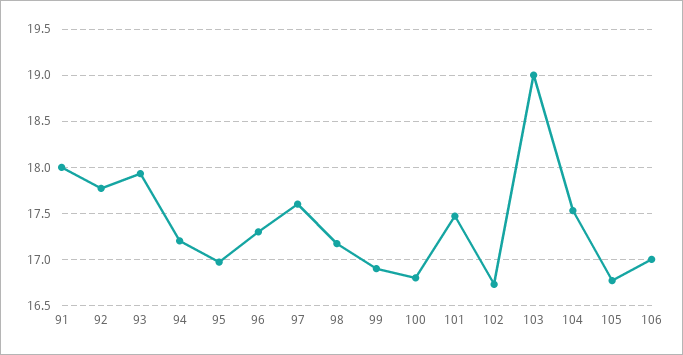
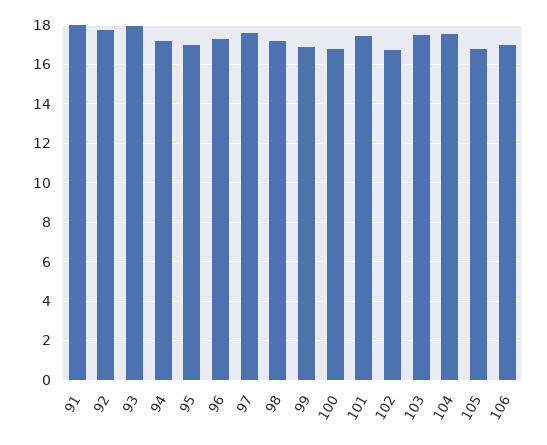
103: 19 -> 17.5

